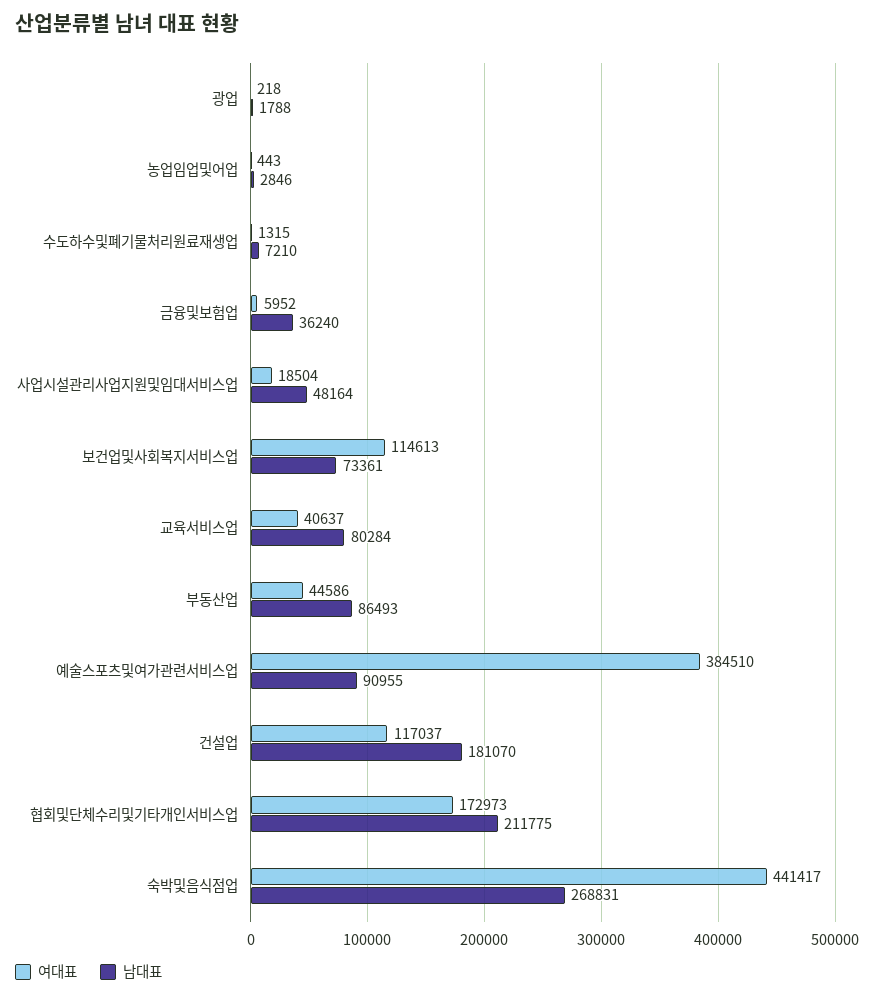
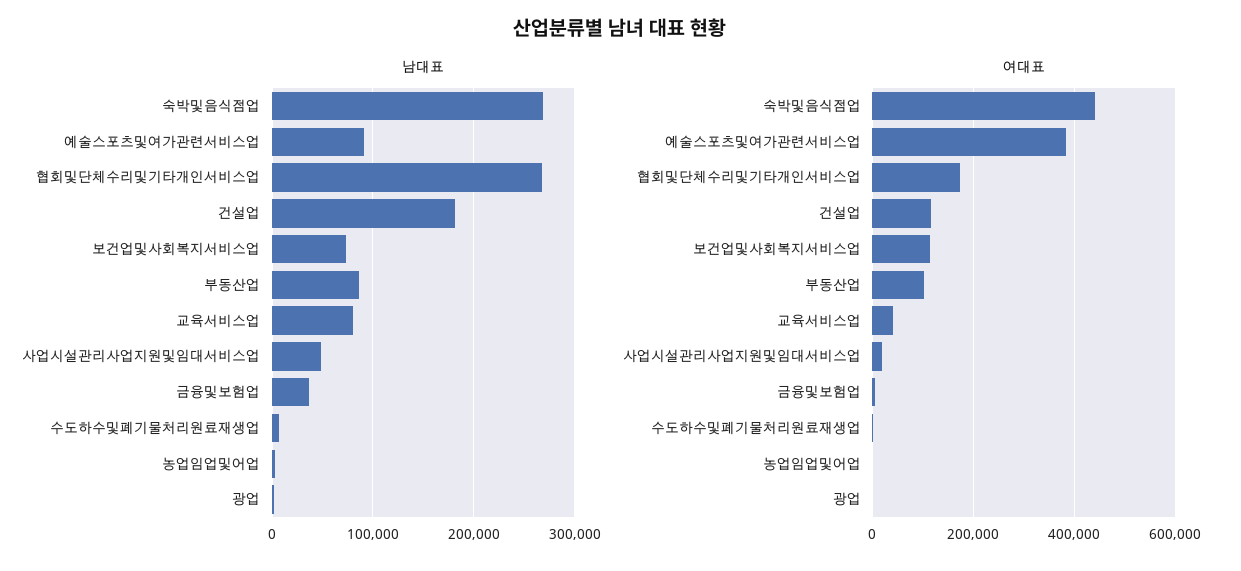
여대표, 부동산업: 44586 -> 100000
남대표, 협회및단체수리및기타개인서비스업: 211775 -> 270000

